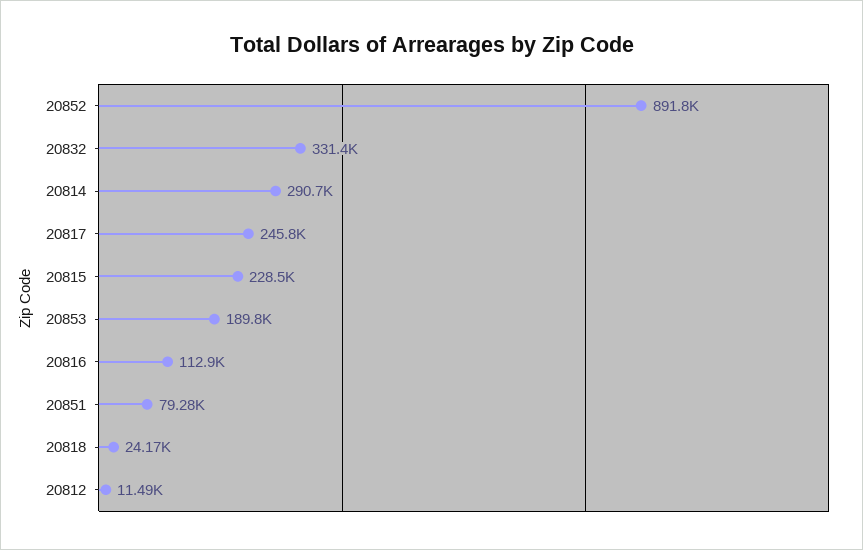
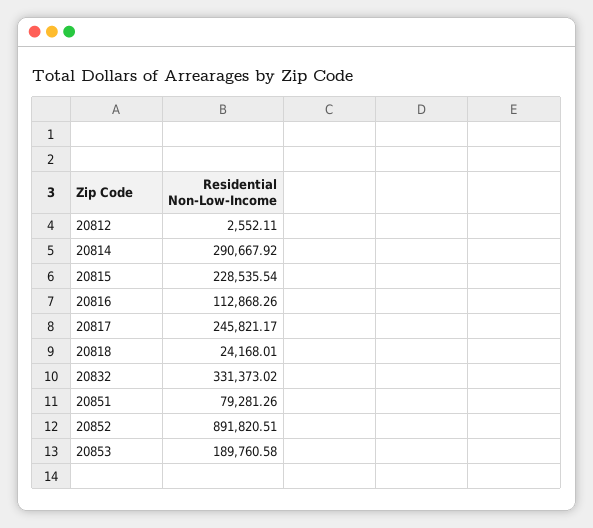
20812: 11490 -> 2552.11

